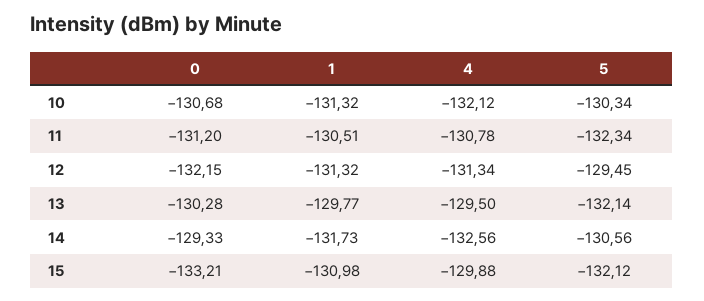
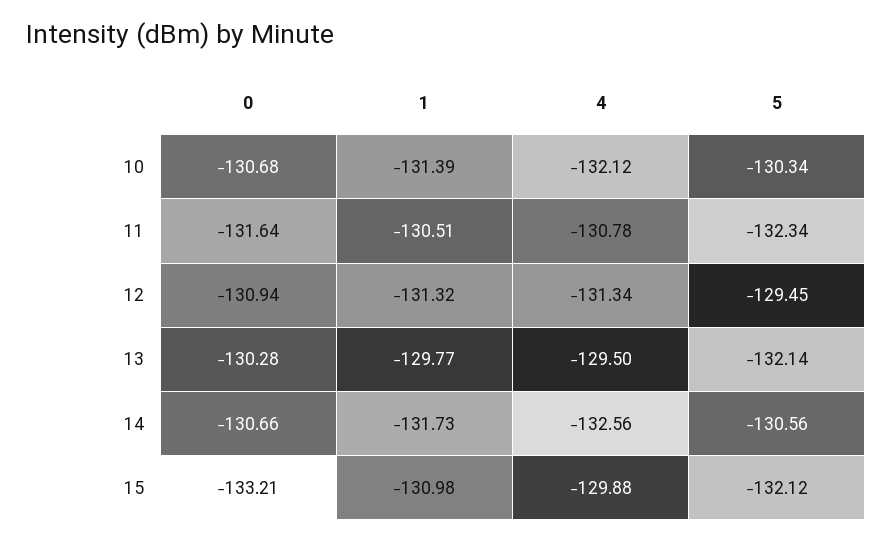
1, 10: -131.32 -> -131.39
0, 11: -131.2 -> -131.64
0, 12: -132.15 -> -130.94
0, 14: -129.33 -> -130.66

